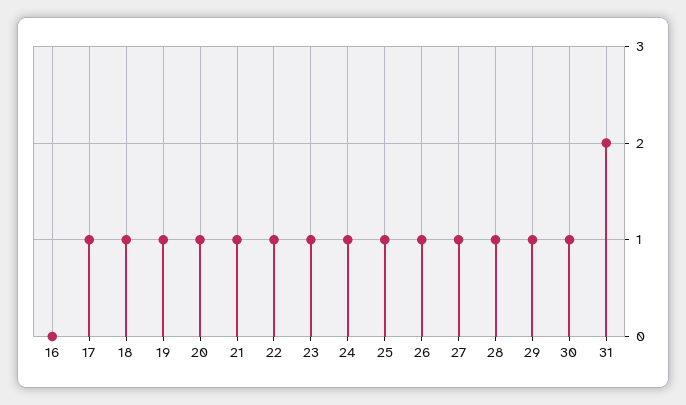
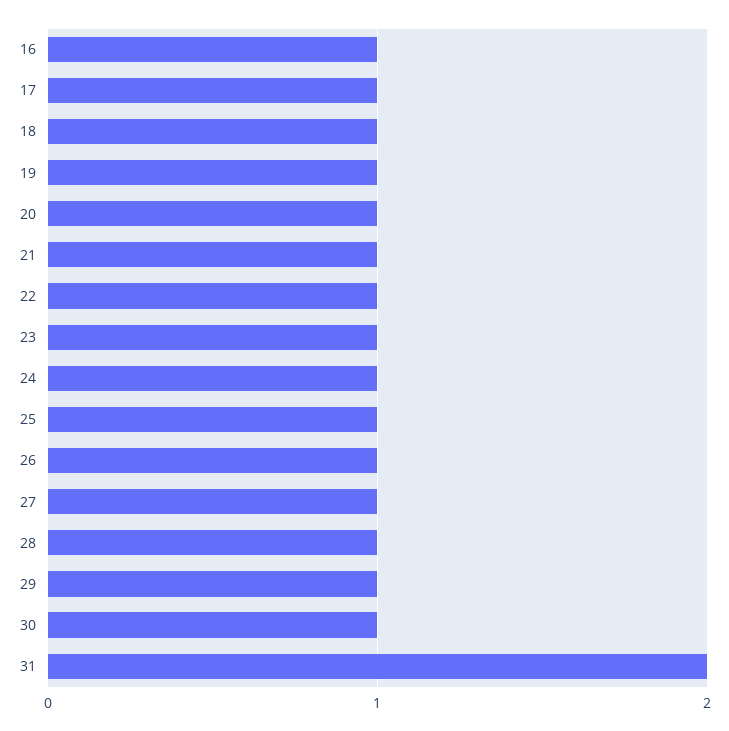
16: 0 -> 1

